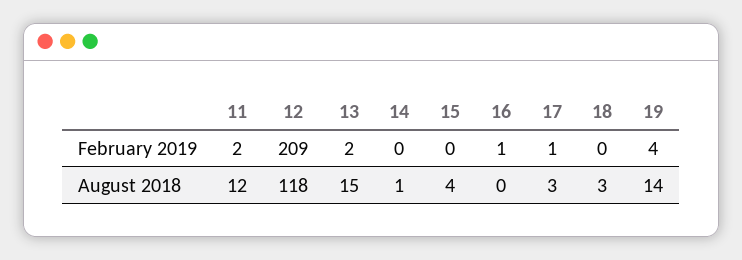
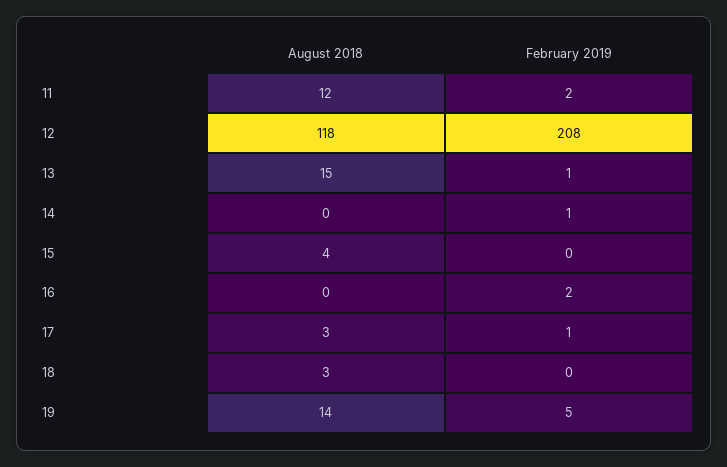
12, February 2019: 209 -> 208
13, February 2019: 2 -> 1
14, February 2019: 0 -> 1
16, February 2019: 1 -> 2
19, February 2019: 4 -> 5
14, August 2018: 1 -> 0

